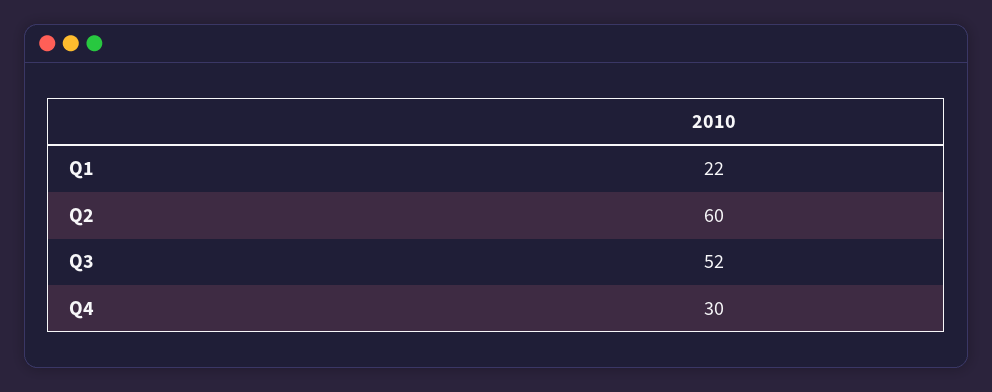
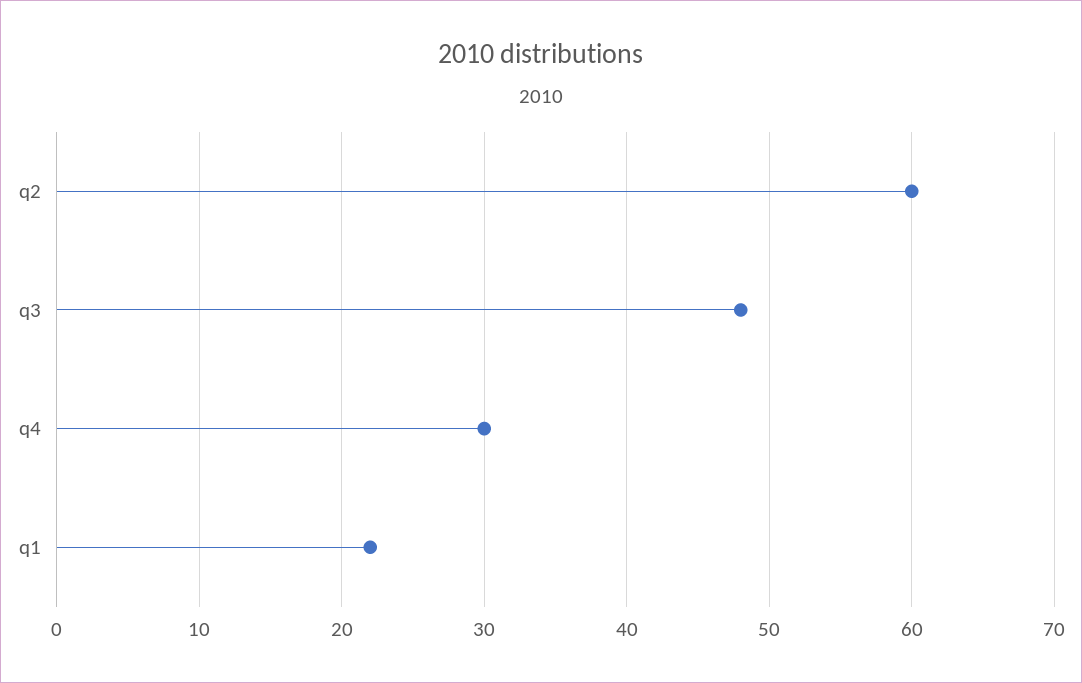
Q3: 52 -> 48

